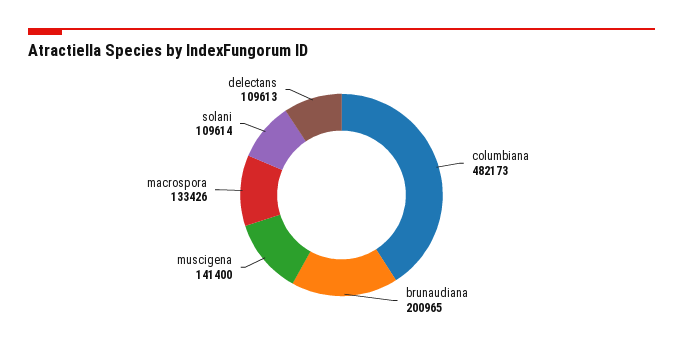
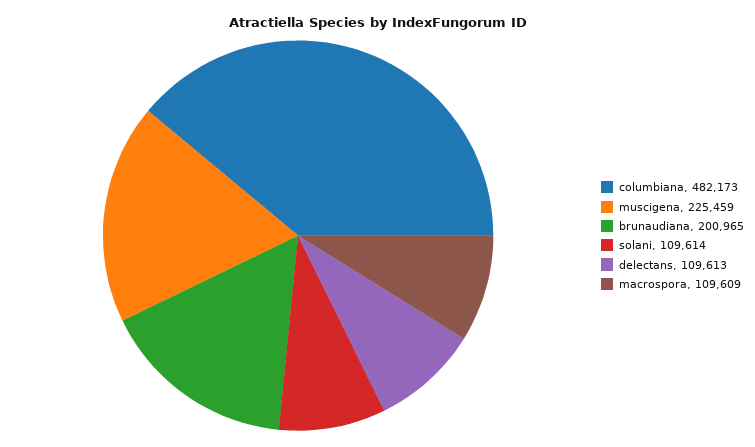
muscigena: 141400 -> 225459
macrospora: 133426 -> 109609

